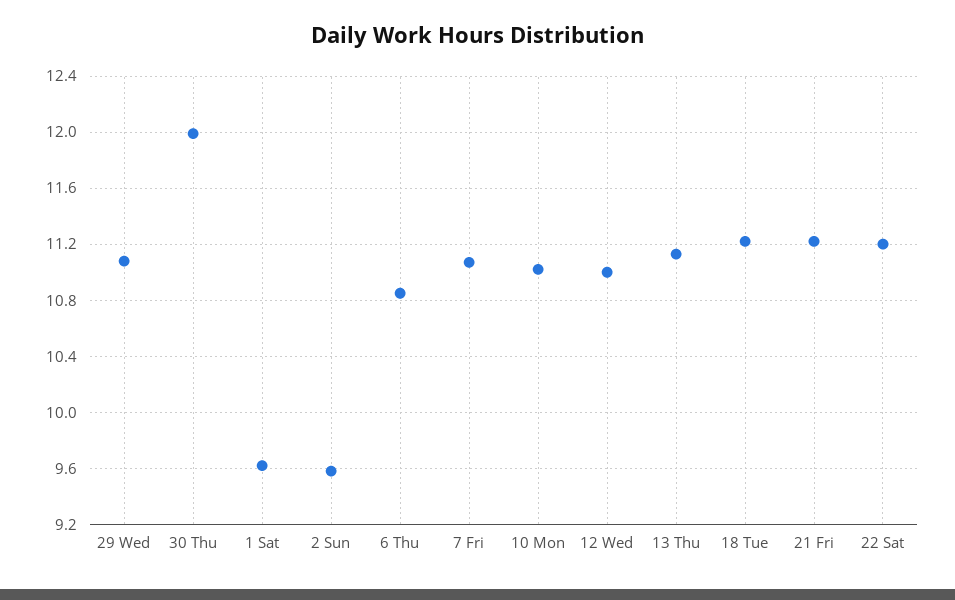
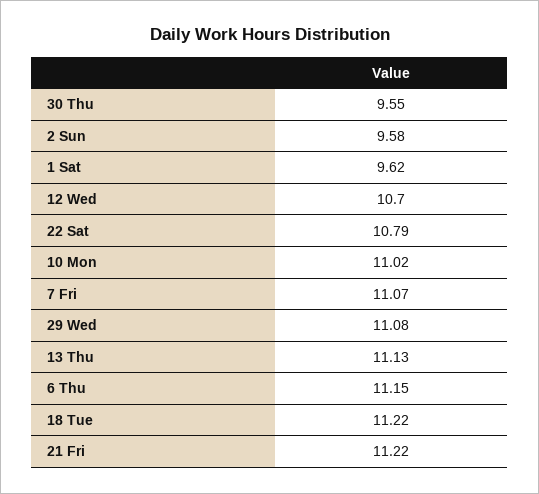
30 Thu: 12 -> 9.55
6 Thu: 10.85 -> 11.15
12 Wed: 11 -> 10.7
22 Sat: 11.2 -> 10.79

